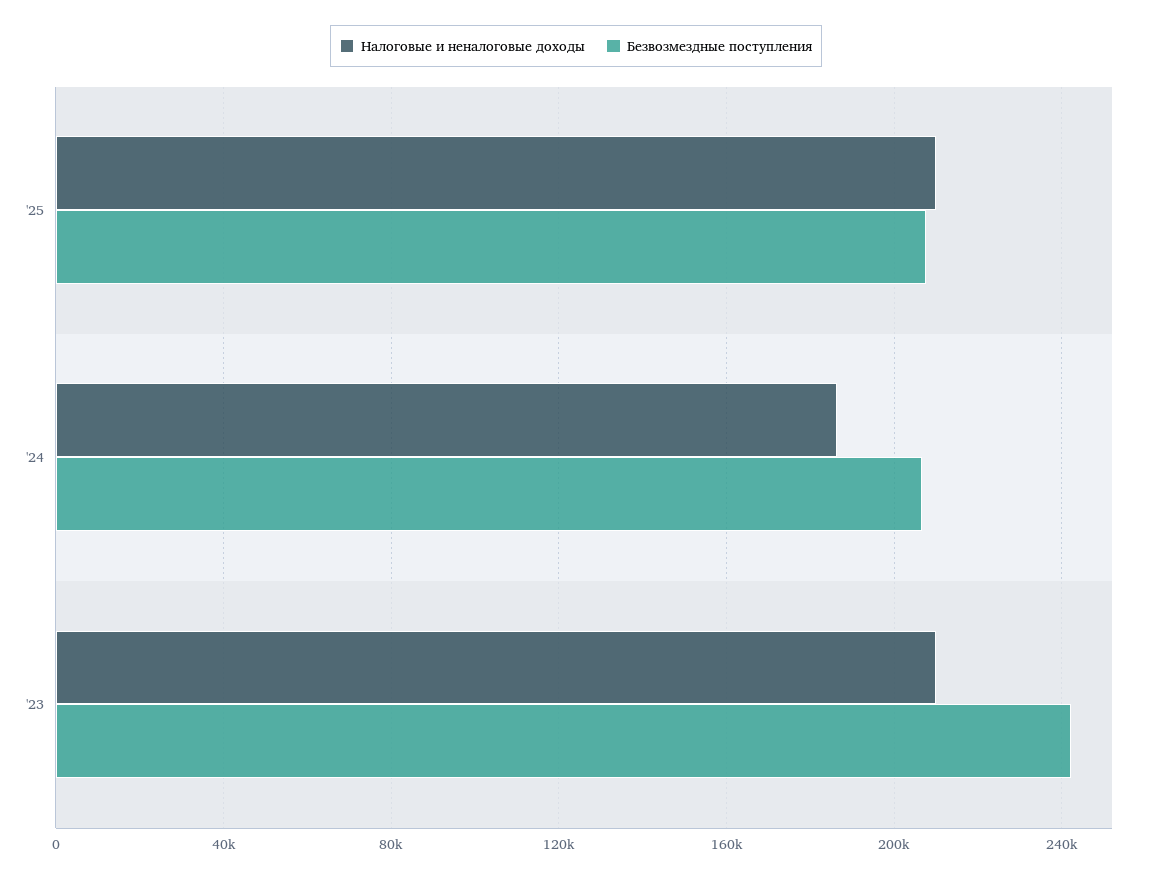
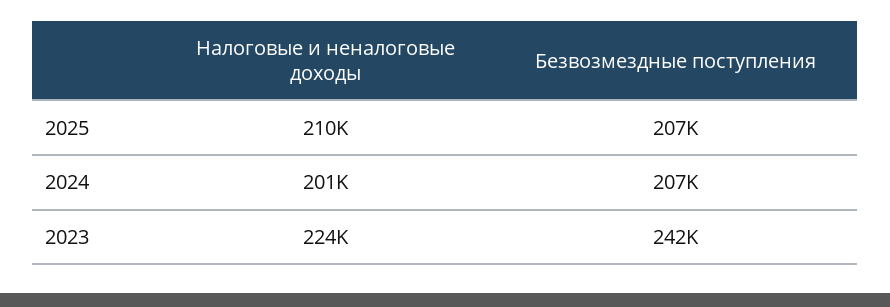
Налоговые и неналоговые доходы, '24: 185000 -> 201000
Налоговые и неналоговые доходы, '23: 210000 -> 224000

